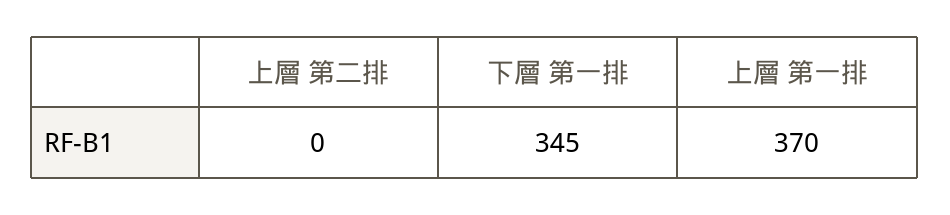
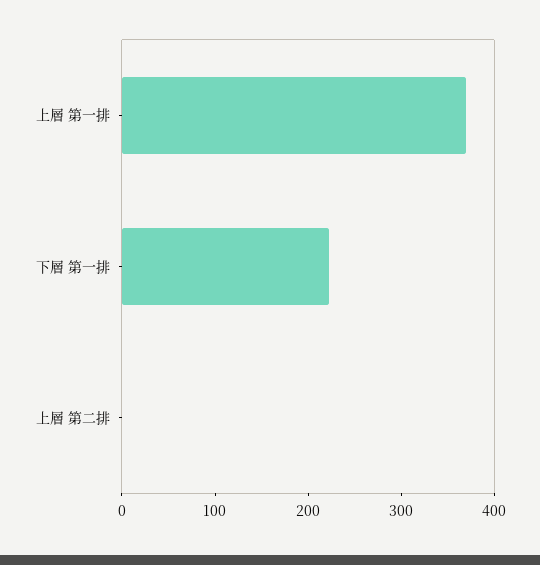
下層 第一排: 345 -> 220

